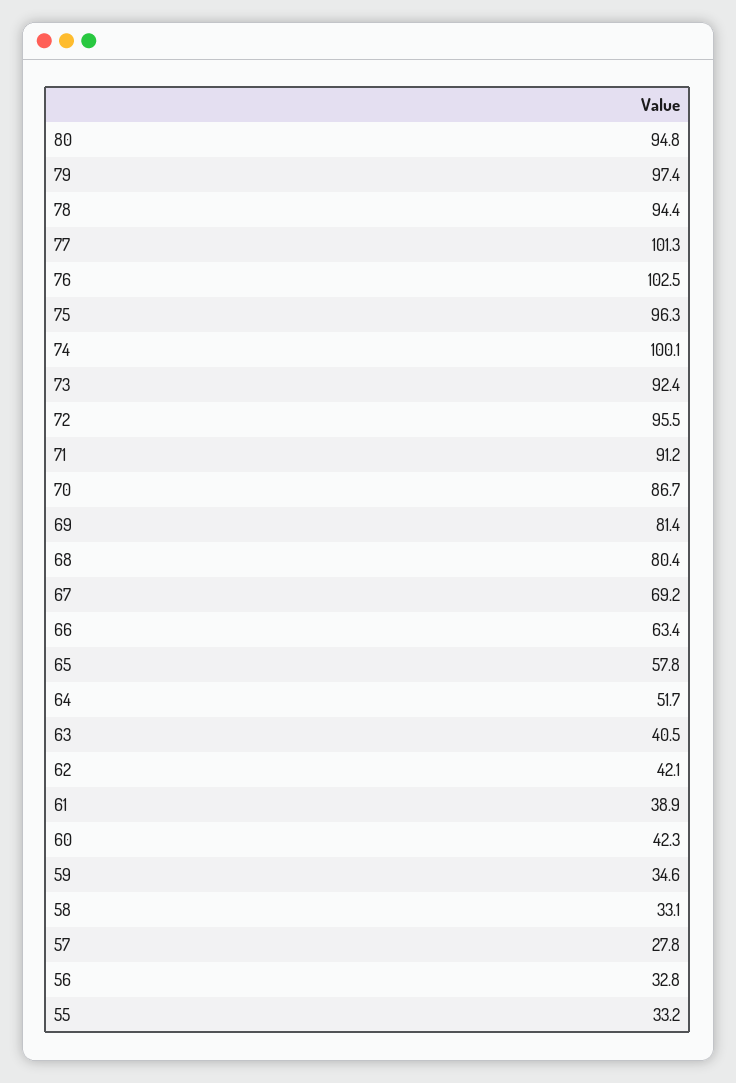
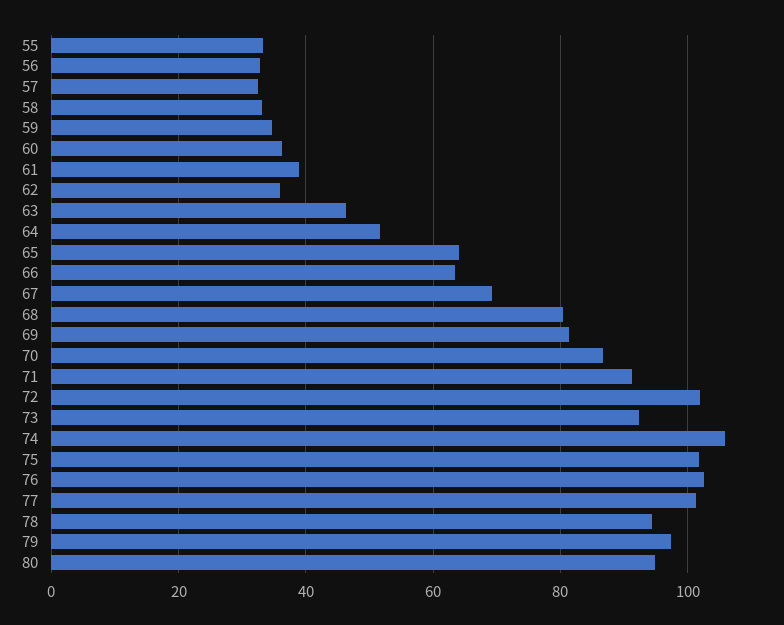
75: 96.3 -> 102
74: 100.1 -> 106
72: 95.5 -> 102
65: 57.8 -> 64
63: 40.5 -> 46
62: 42.1 -> 36
60: 42.3 -> 36
57: 27.8 -> 32

